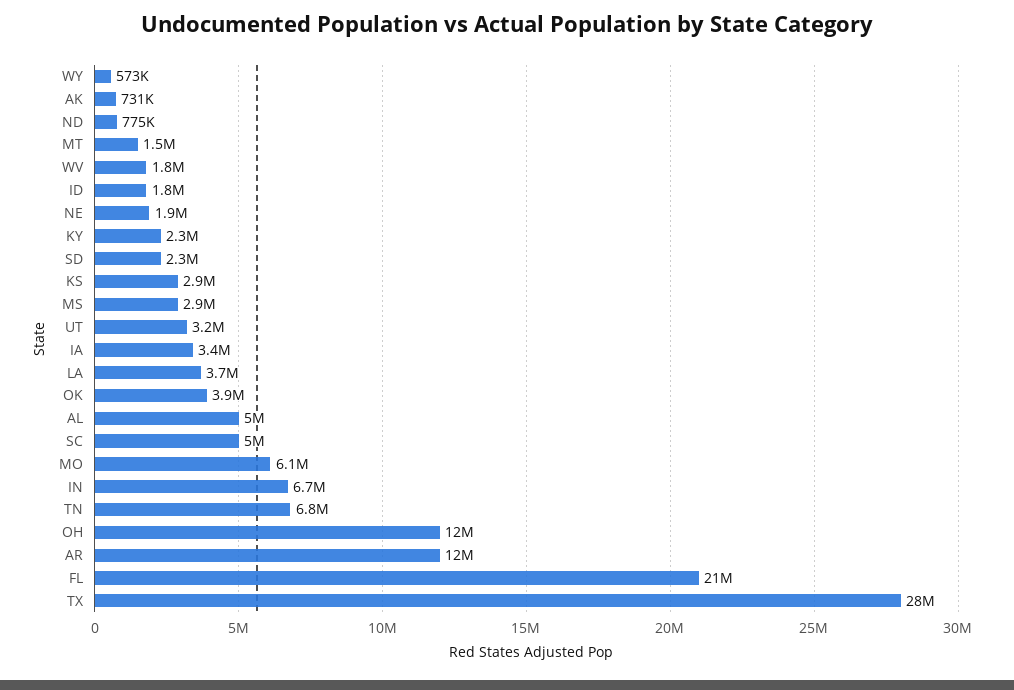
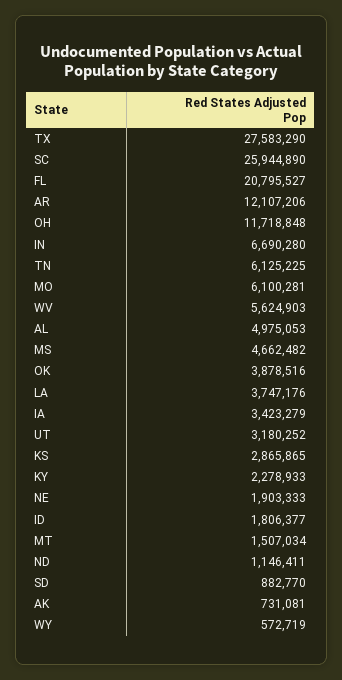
ND: 775000 -> 1146411
WV: 1800000 -> 5624903
SD: 2300000 -> 882770
MS: 2900000 -> 4662482
SC: 5000000 -> 25944890
TN: 6800000 -> 6125225

